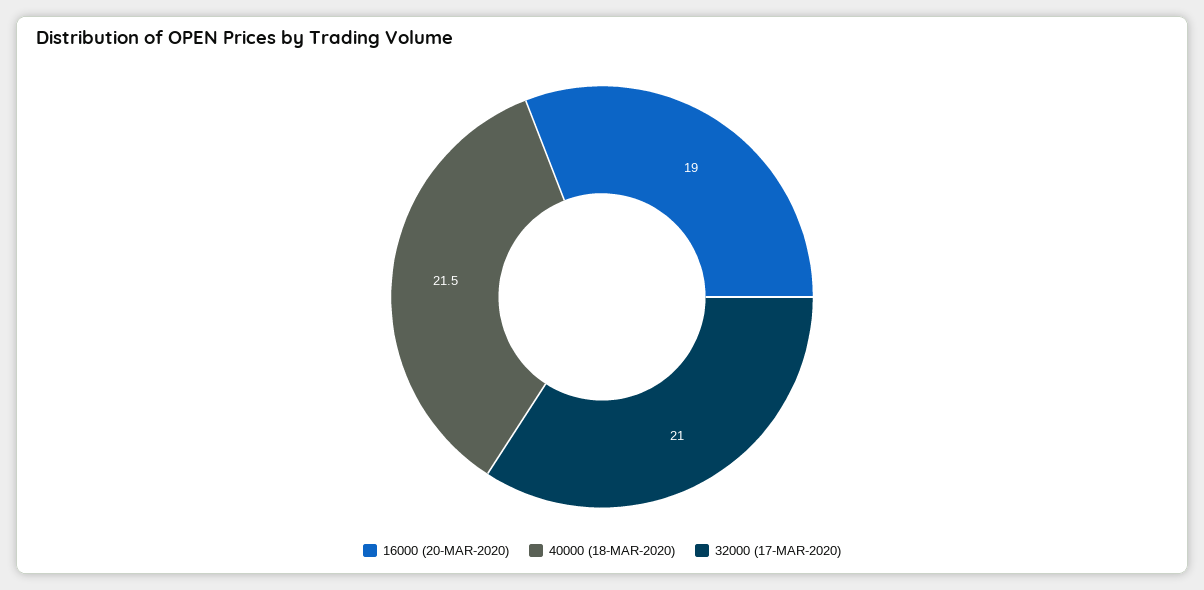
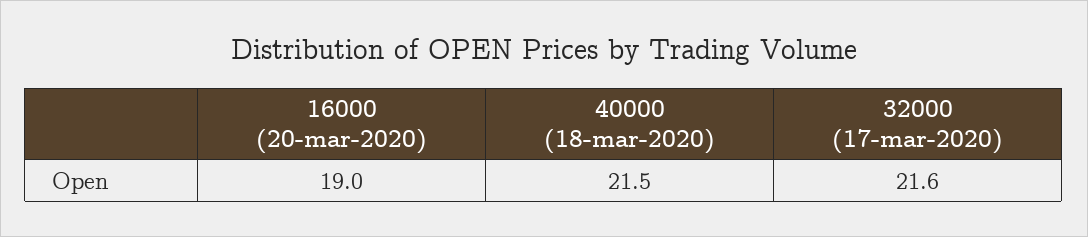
32000 (17-MAR-2020): 21 -> 21.6

